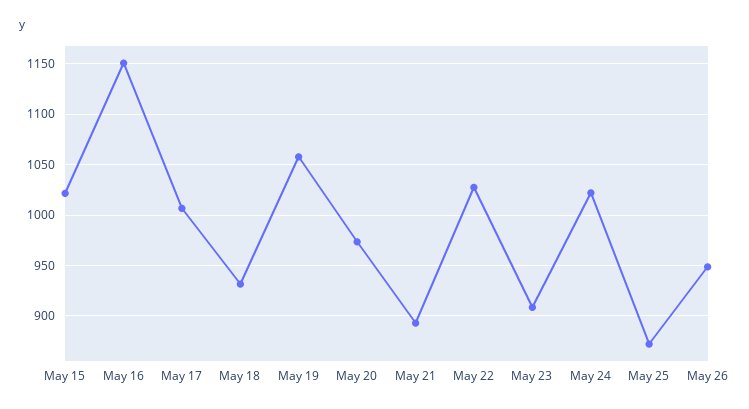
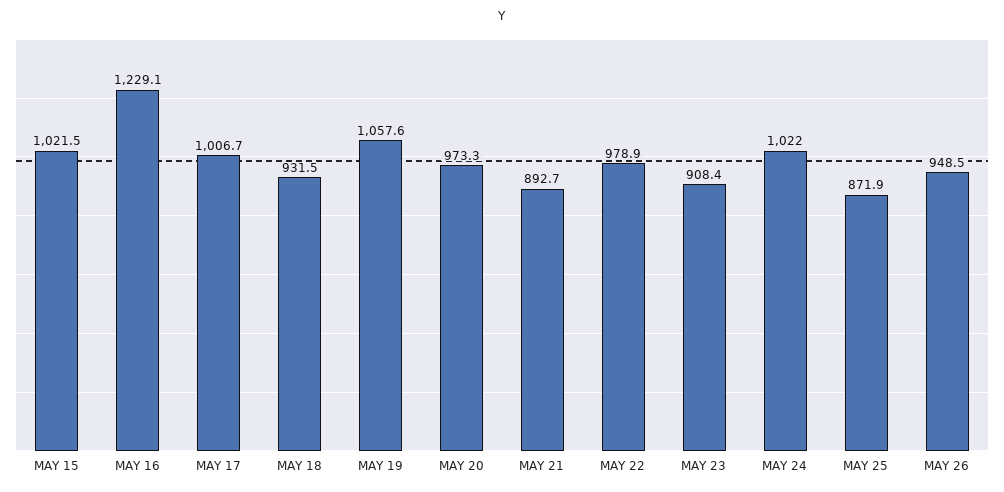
May 16: 1150 -> 1229.1
May 22: 1030 -> 978.9

